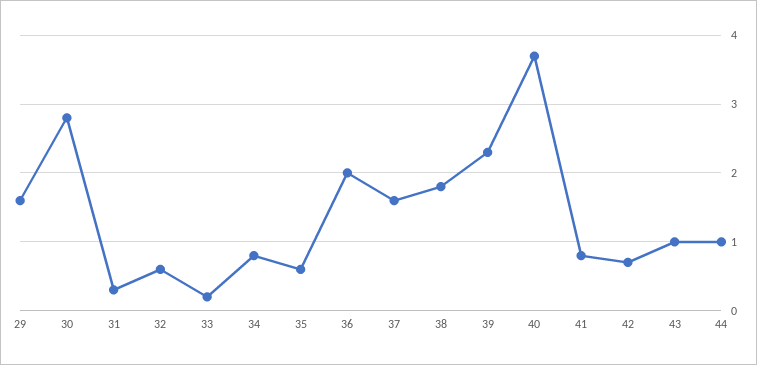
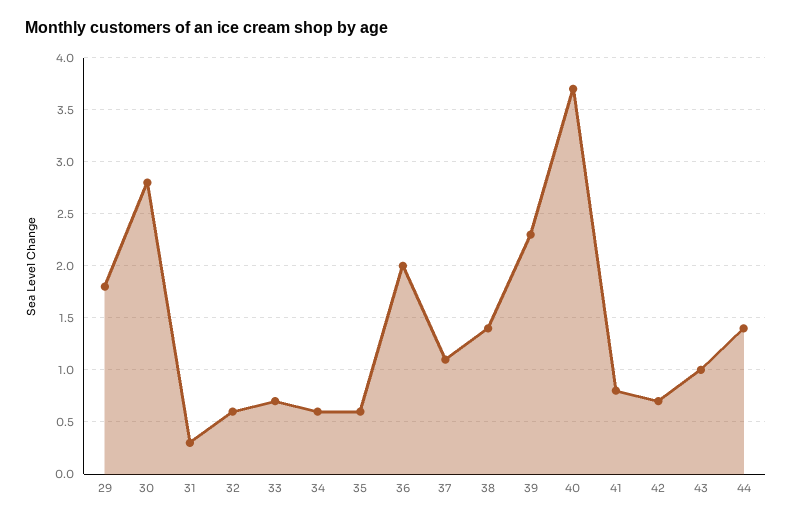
29: 1.6 -> 1.8
33: 0.2 -> 0.7
34: 0.8 -> 0.6
37: 1.6 -> 1.1
38: 1.8 -> 1.4
44: 1 -> 1.4

